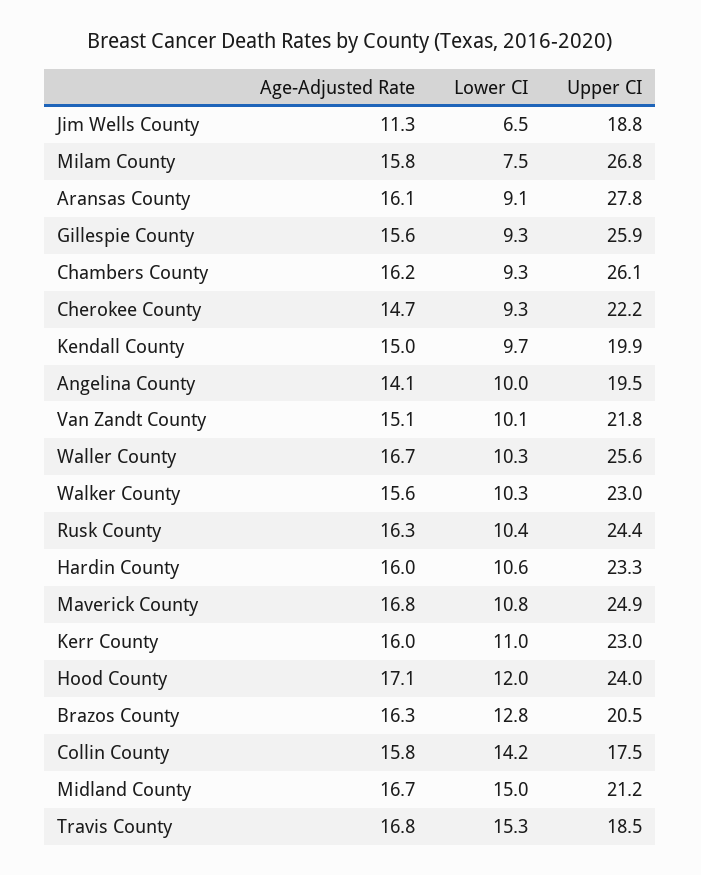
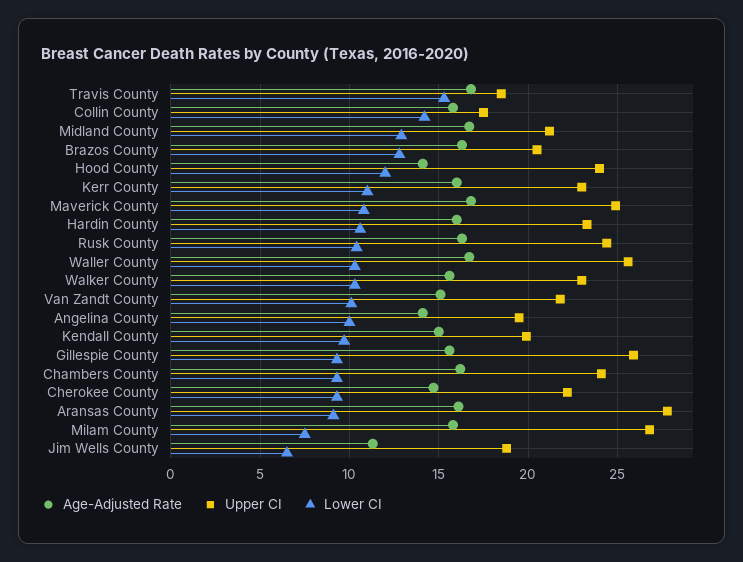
Upper CI, Chambers County: 26.1 -> 24
Age-Adjusted Rate, Hood County: 17.1 -> 14
Lower CI, Midland County: 15 -> 13

